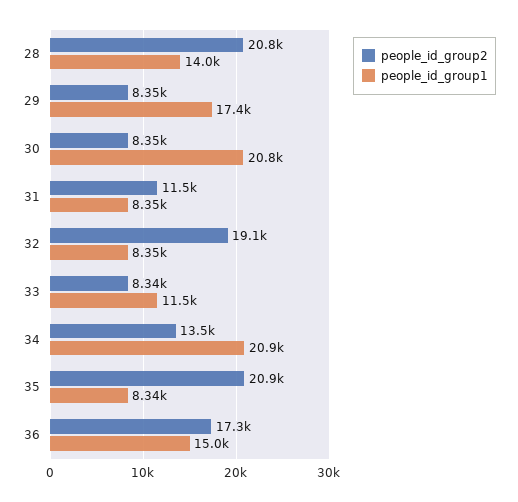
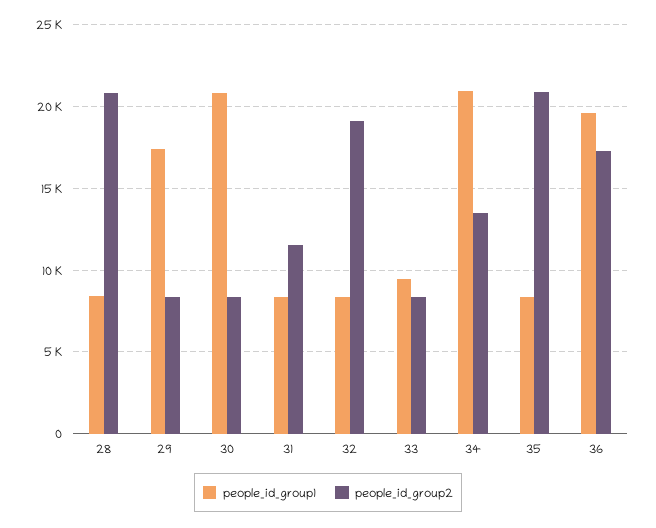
people_id_group1, 28: 14000 -> 8500
people_id_group1, 33: 11500 -> 9500
people_id_group1, 36: 15000 -> 19500

